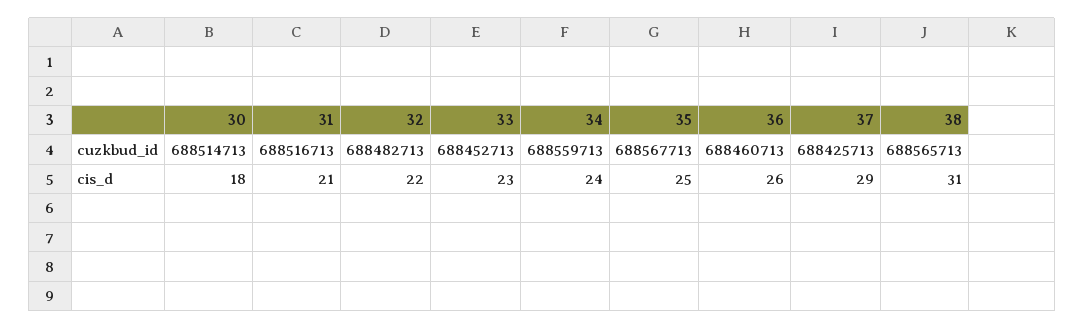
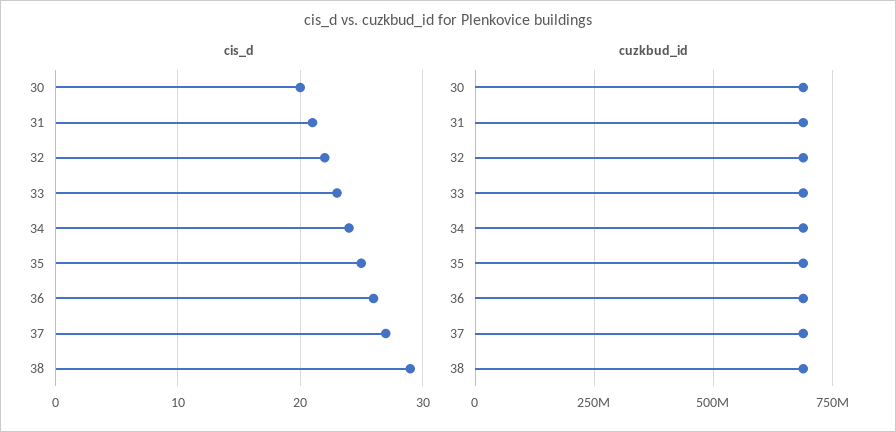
cis_d, 30: 18 -> 20
cis_d, 37: 29 -> 27
cis_d, 38: 31 -> 29

